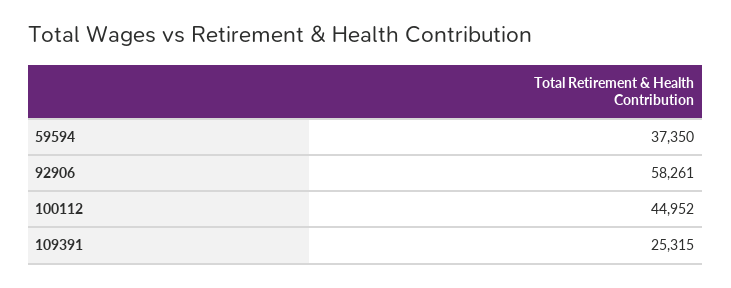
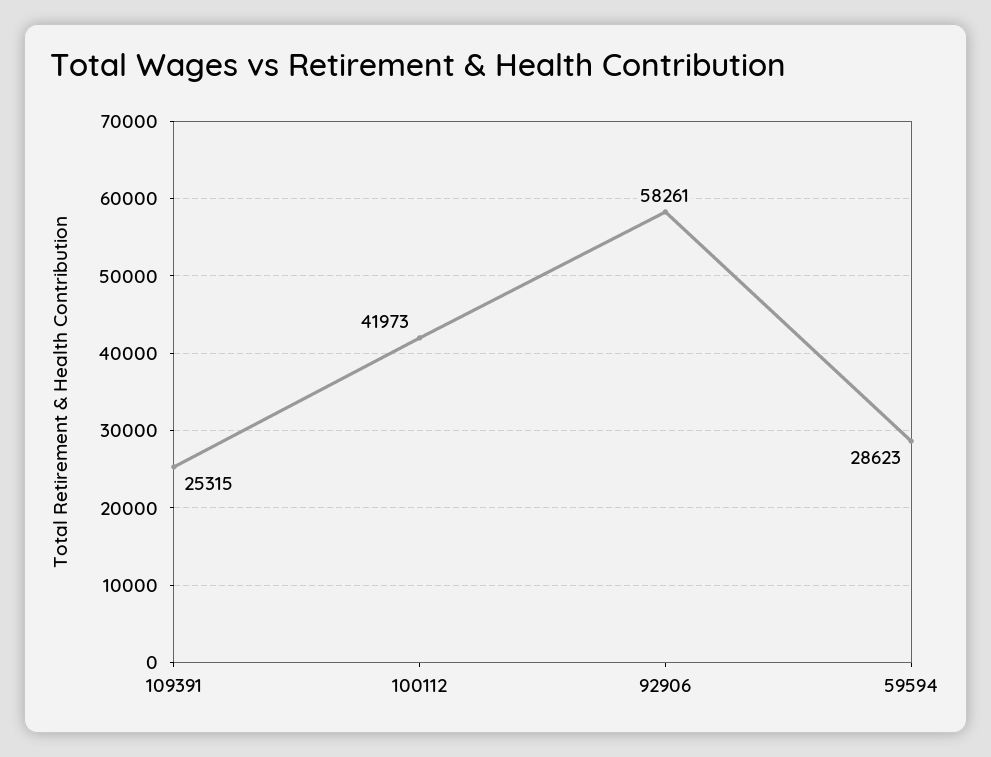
59594: 37350 -> 28623
100112: 44952 -> 41973

